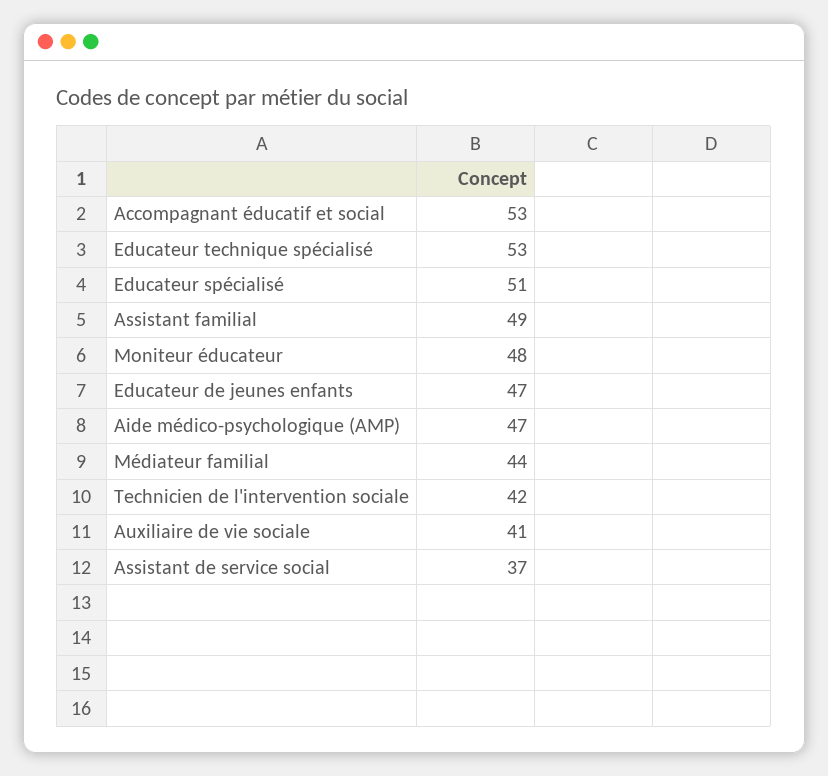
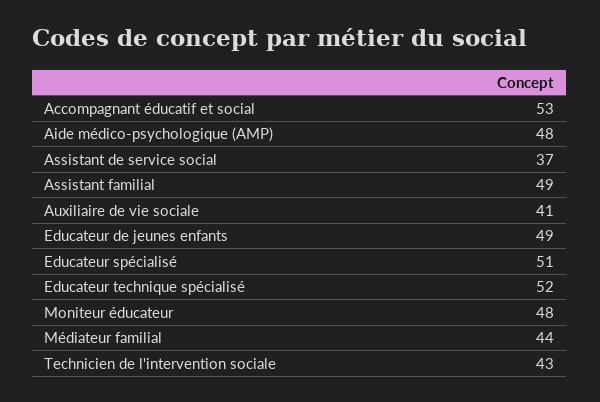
Educateur technique spécialisé: 53 -> 52
Educateur de jeunes enfants: 47 -> 49
Aide médico-psychologique (AMP): 47 -> 48
Technicien de l'intervention sociale: 42 -> 43

